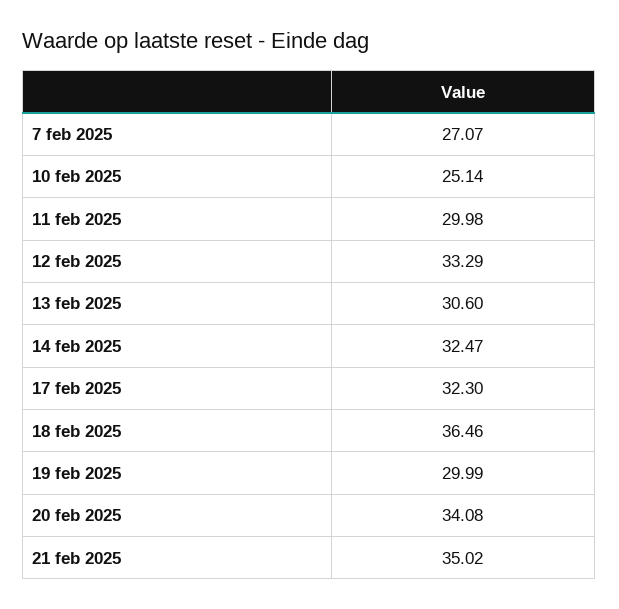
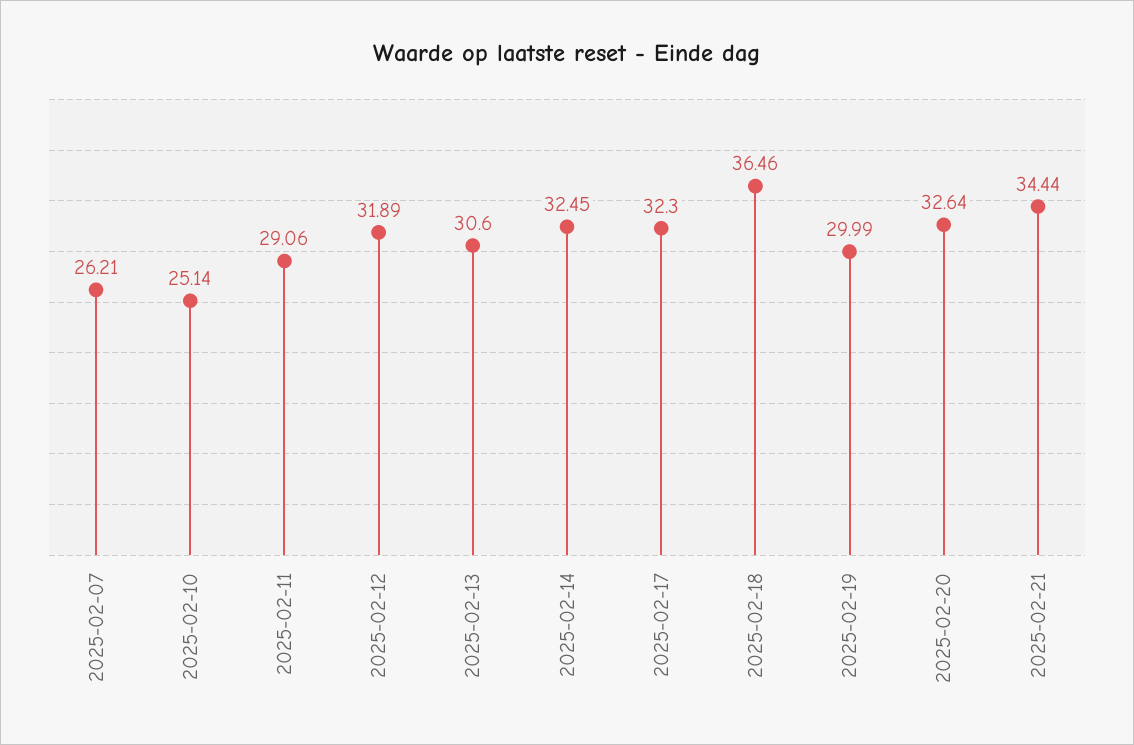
7 feb 2025: 27.07 -> 26.21
11 feb 2025: 29.98 -> 29.06
12 feb 2025: 33.29 -> 31.89
14 feb 2025: 32.47 -> 32.45
20 feb 2025: 34.08 -> 32.64
21 feb 2025: 35.02 -> 34.44

